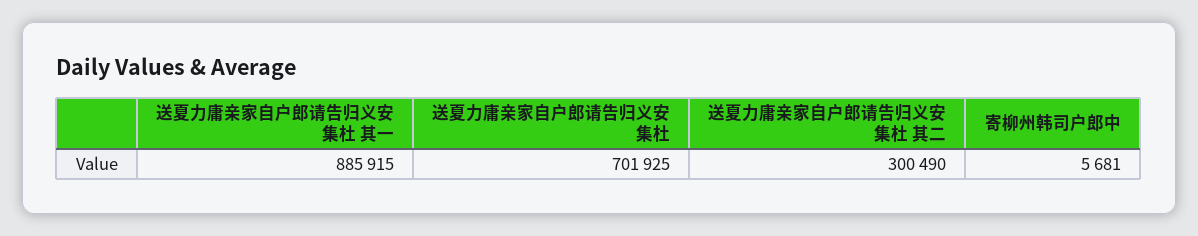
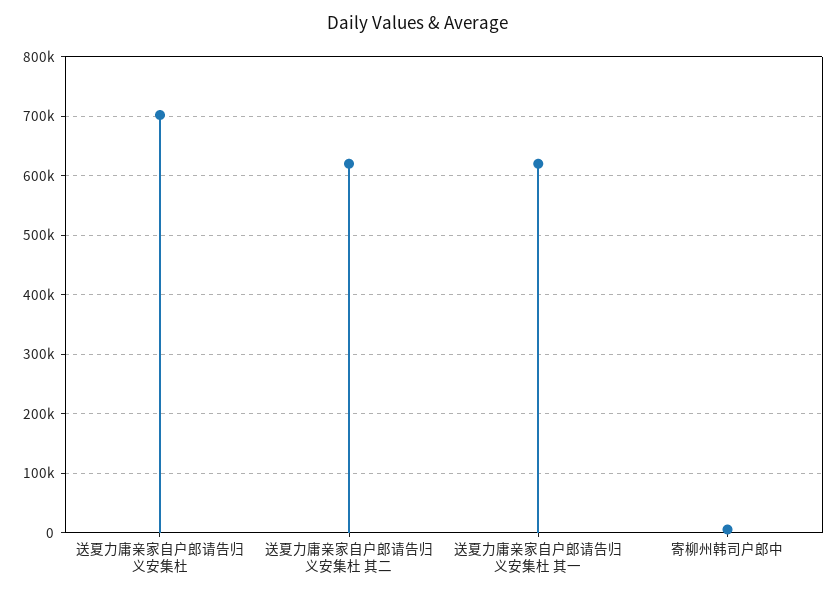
送夏力庸亲家自户郎请告归义安集杜 其一: 885915 -> 620000
送夏力庸亲家自户郎请告归义安集杜 其二: 300490 -> 620000

